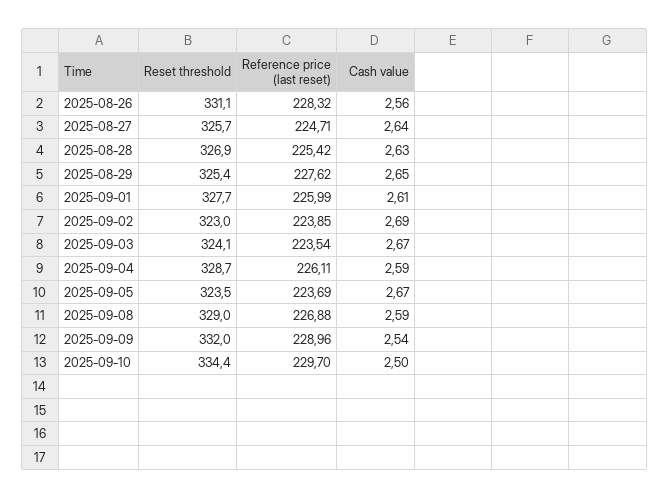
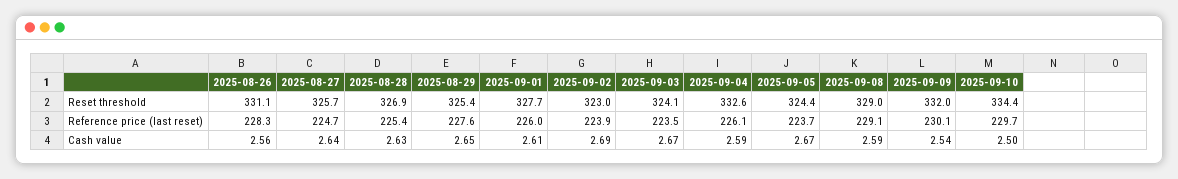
Reset threshold, 2025-09-04: 328.7 -> 332.6
Reset threshold, 2025-09-05: 323.5 -> 324.4
Reference price (last reset), 2025-09-08: 226.88 -> 229.1
Reference price (last reset), 2025-09-09: 228.96 -> 230.1

